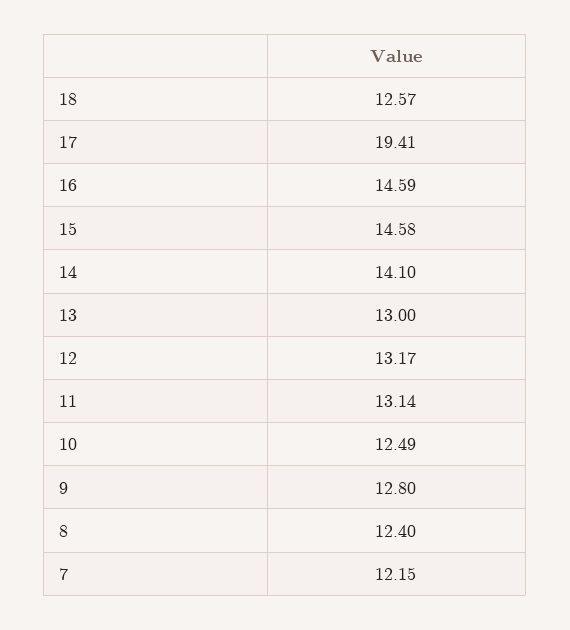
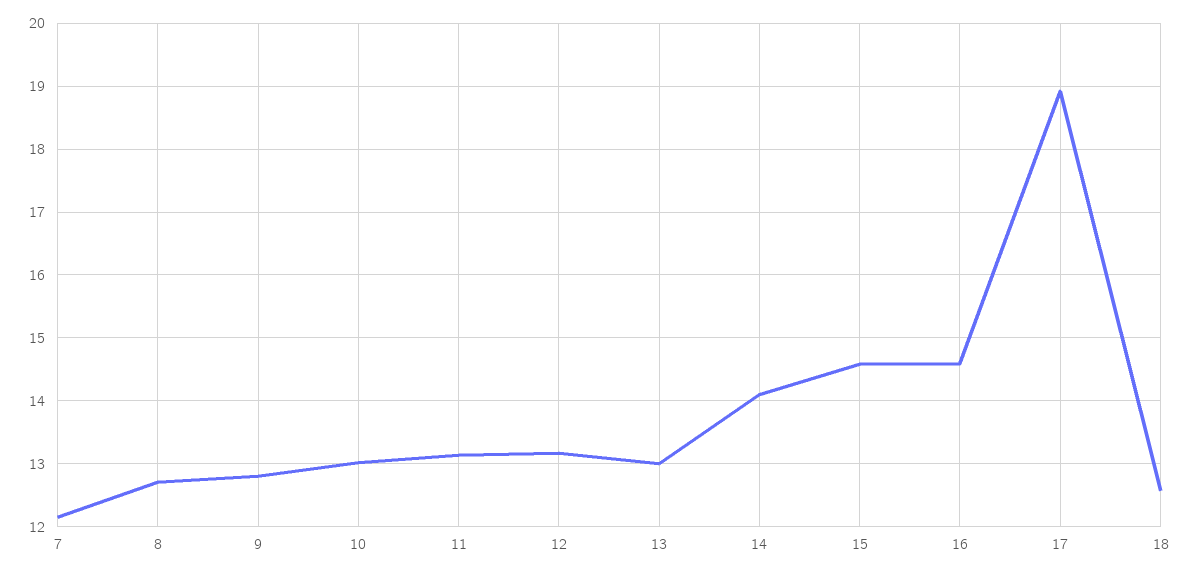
17: 19.41 -> 18.9
10: 12.49 -> 13
8: 12.4 -> 12.7

